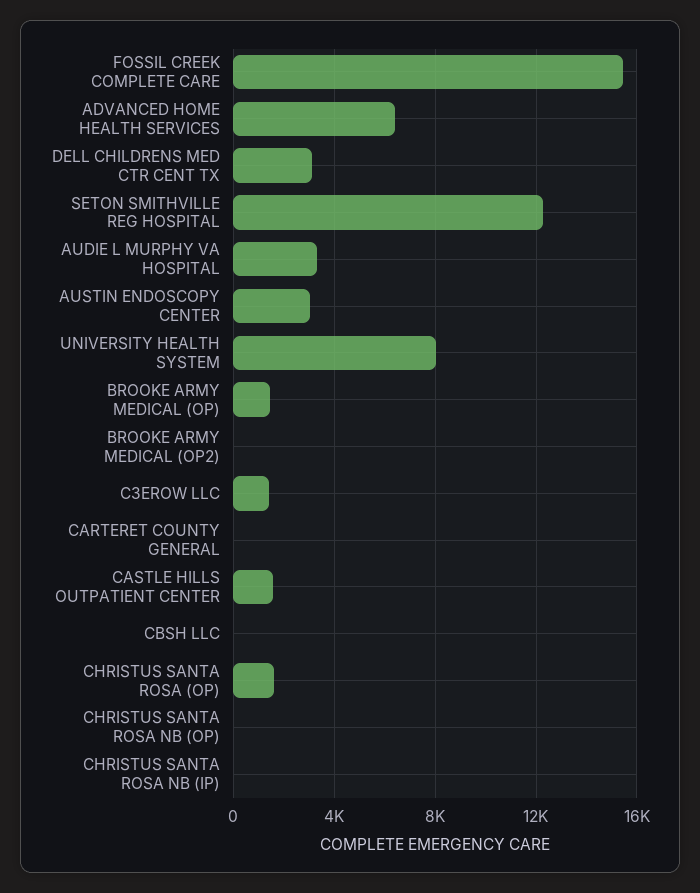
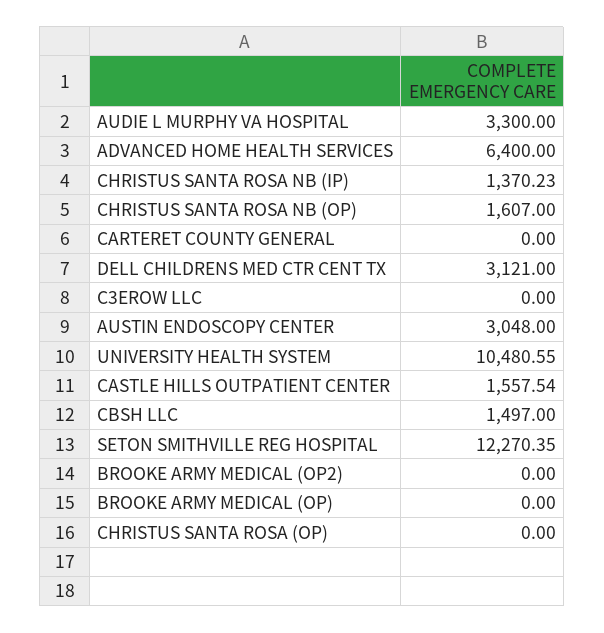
FOSSIL CREEK COMPLETE CARE: 15500 -> none
UNIVERSITY HEALTH SYSTEM: 8000 -> 10480.55
BROOKE ARMY MEDICAL (OP): 1500 -> 0
C3EROW LLC: 1500 -> 0
CBSH LLC: 0 -> 1497
CHRISTUS SANTA ROSA (OP): 1500 -> 0
CHRISTUS SANTA ROSA NB (OP): 0 -> 1607
CHRISTUS SANTA ROSA NB (IP): 0 -> 1370.23

